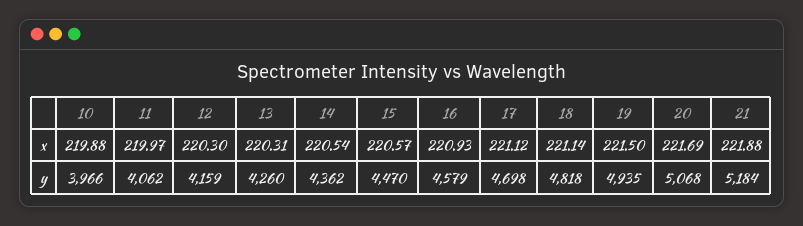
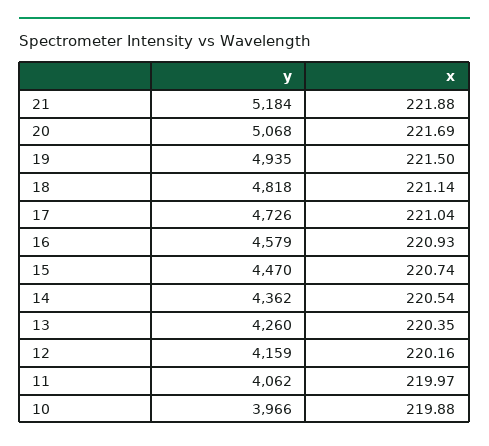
12, x: 220.3 -> 220.16
13, x: 220.31 -> 220.35
15, x: 220.57 -> 220.74
17, x: 221.12 -> 221.04
17, y: 4698 -> 4726

